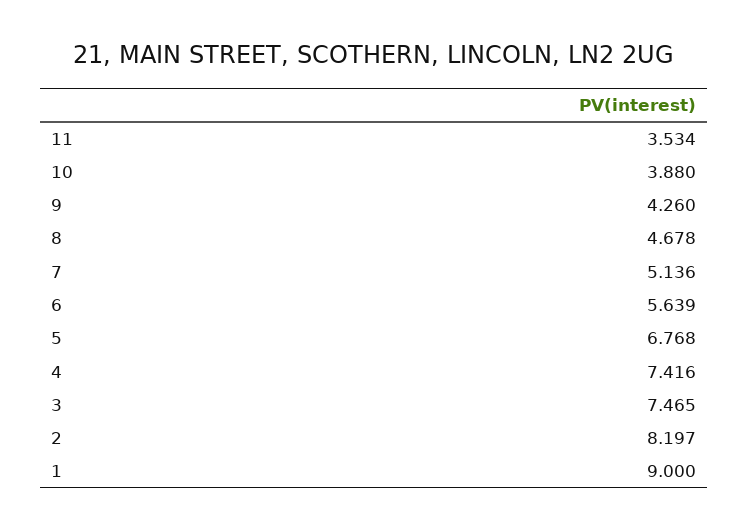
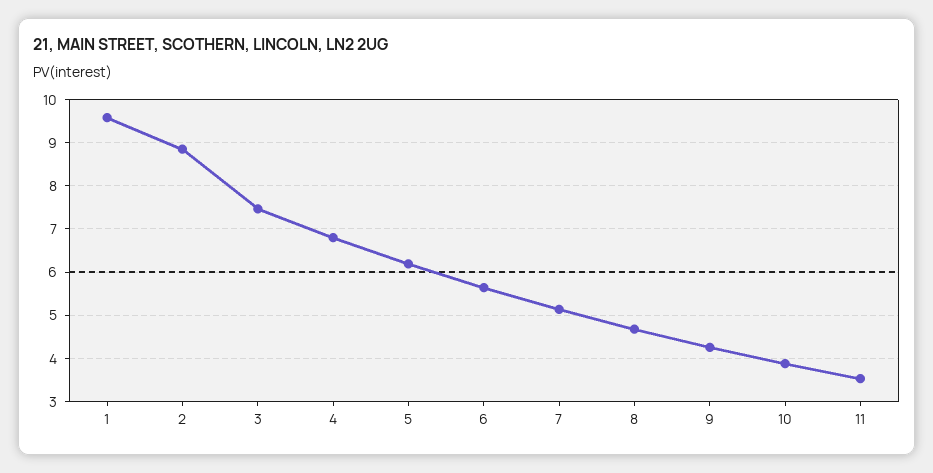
5: 6.768 -> 6.2
4: 7.416 -> 6.8
2: 8.197 -> 8.8
1: 9 -> 9.6

